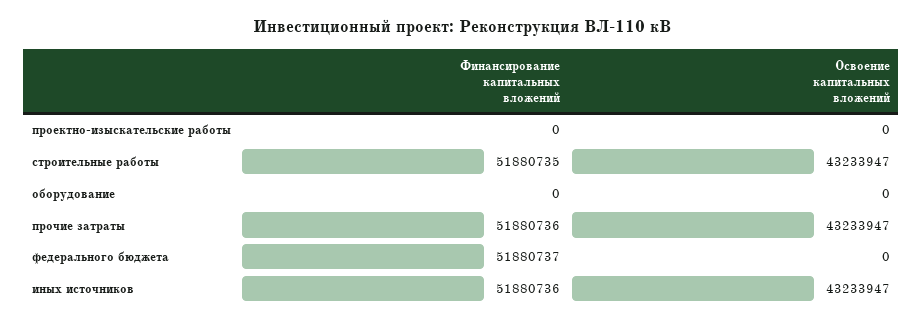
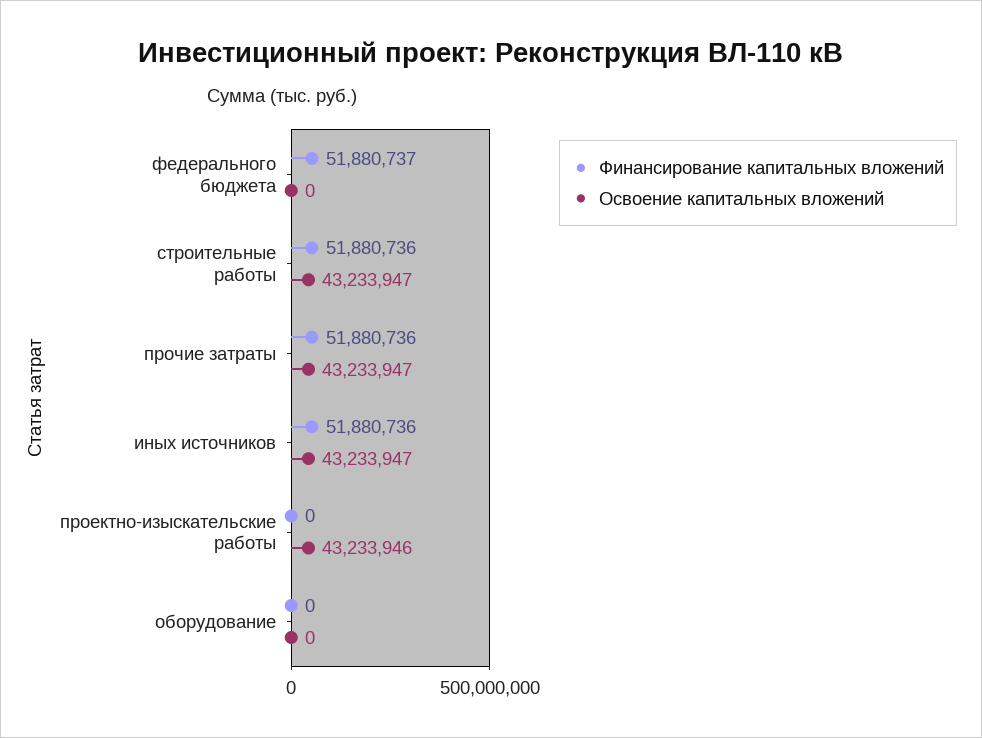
Освоение капитальных вложений, проектно-изыскательские работы: 0 -> 43233946
Финансирование капитальных вложений, строительные работы: 51880735 -> 51880736

